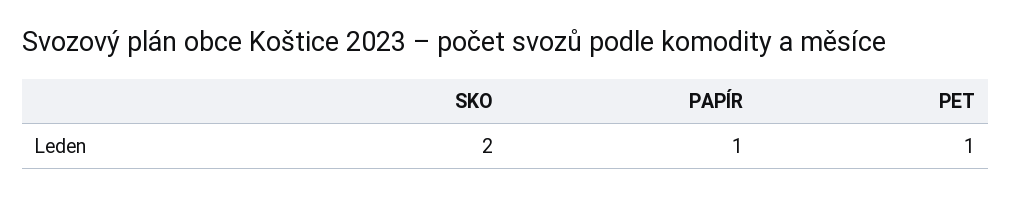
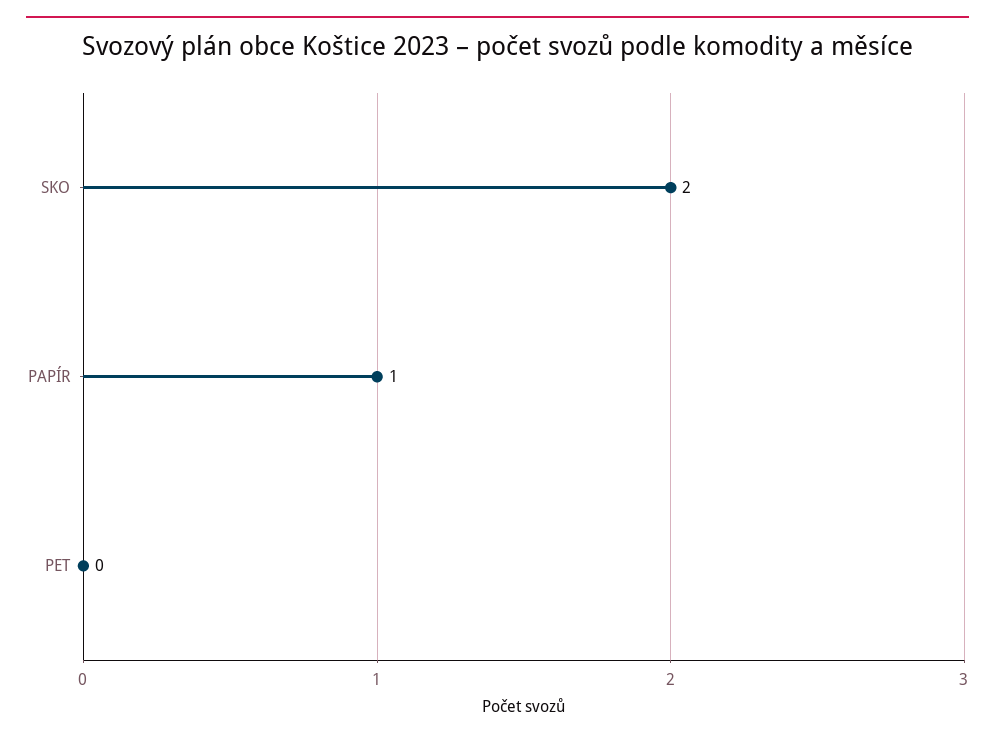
PET: 1 -> 0

